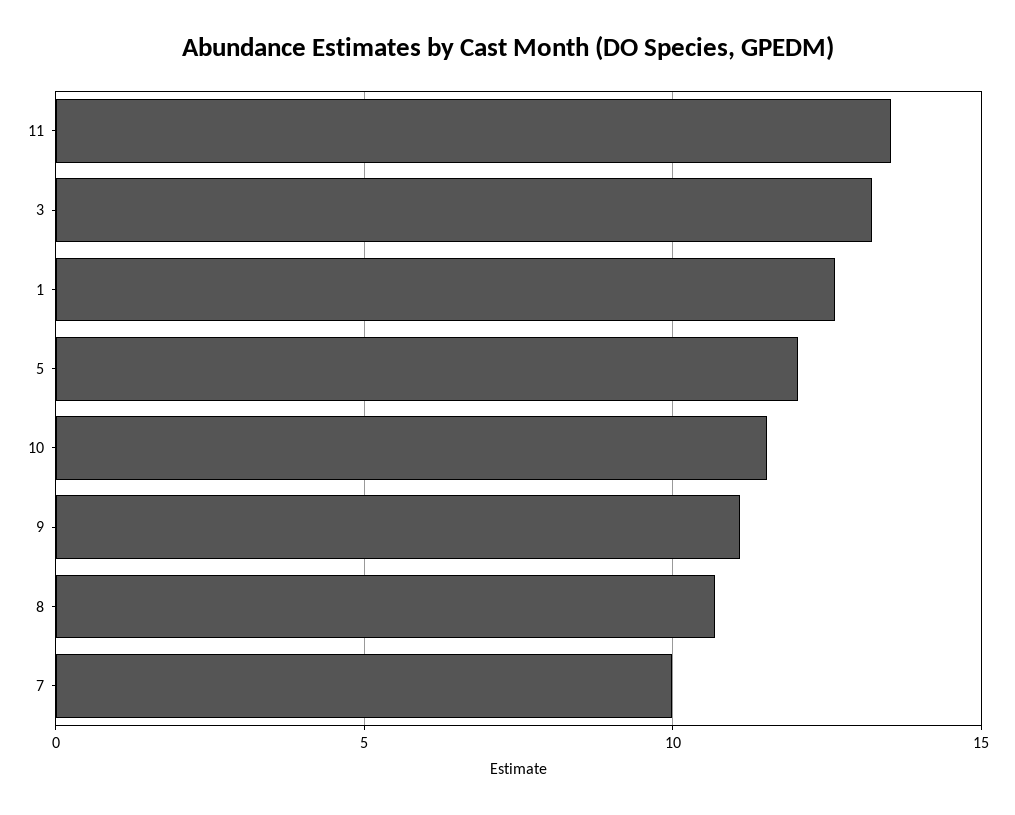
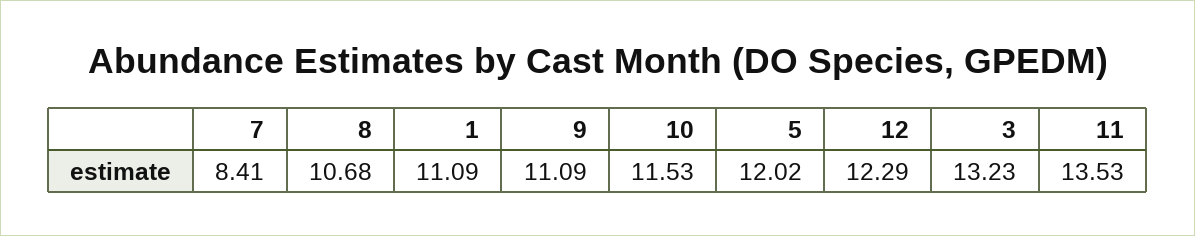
1: 12.5 -> 11.09
7: 10 -> 8.41
12: none -> 12.29

